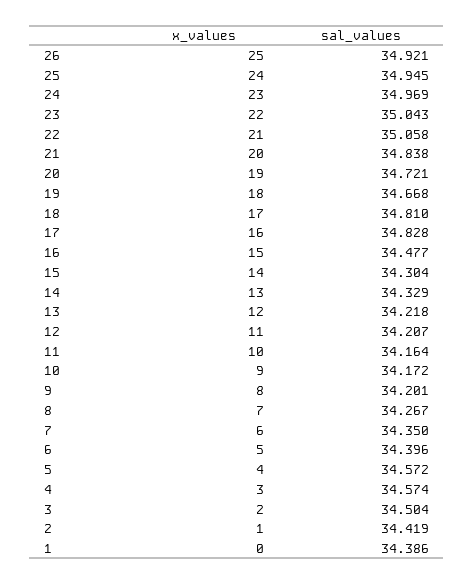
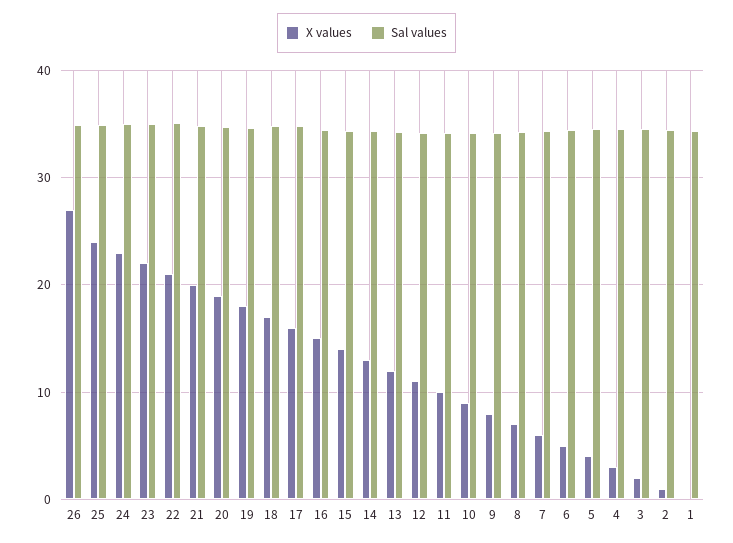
x_values, 26: 25 -> 27

